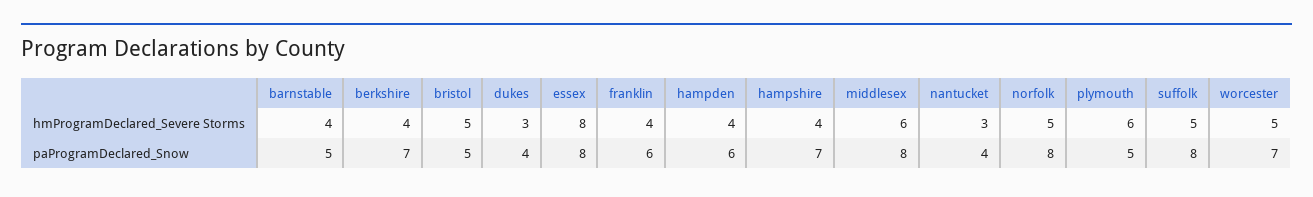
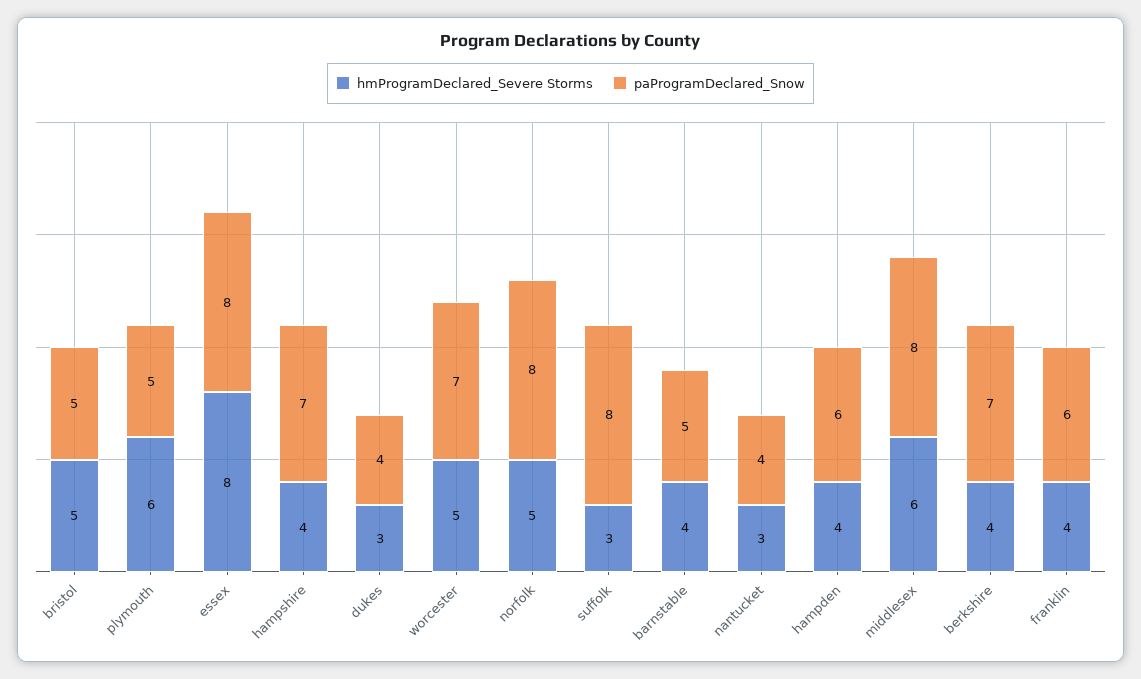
hmProgramDeclared_Severe Storms, suffolk: 5 -> 3

